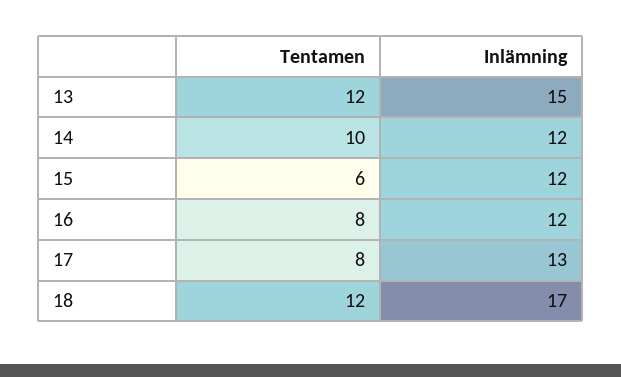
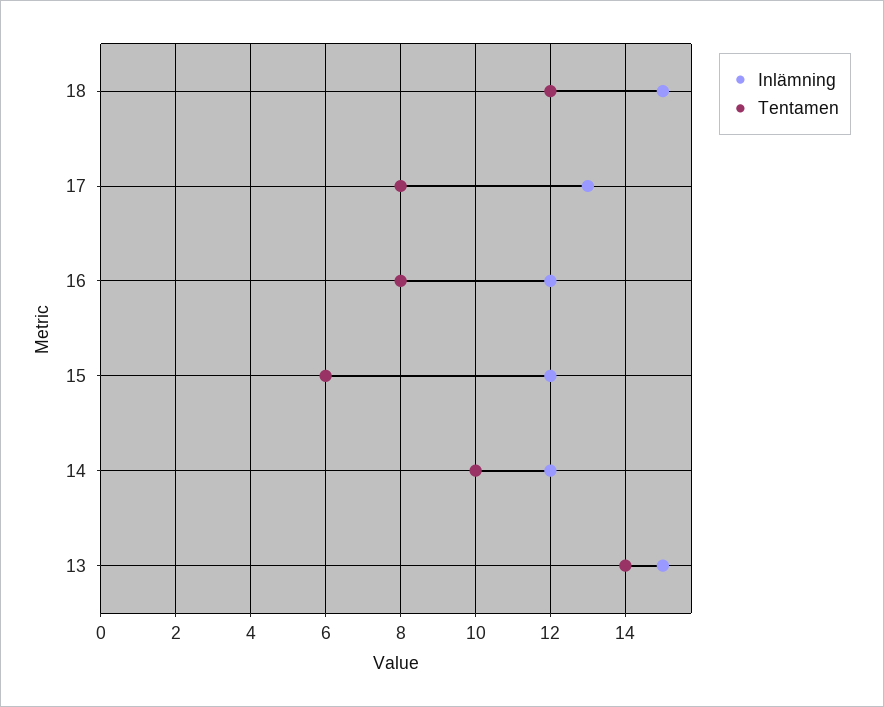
Tentamen, 13: 12 -> 14
Inlämning, 18: 17 -> 15

